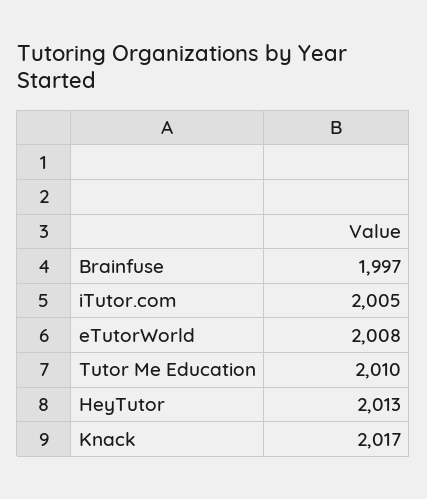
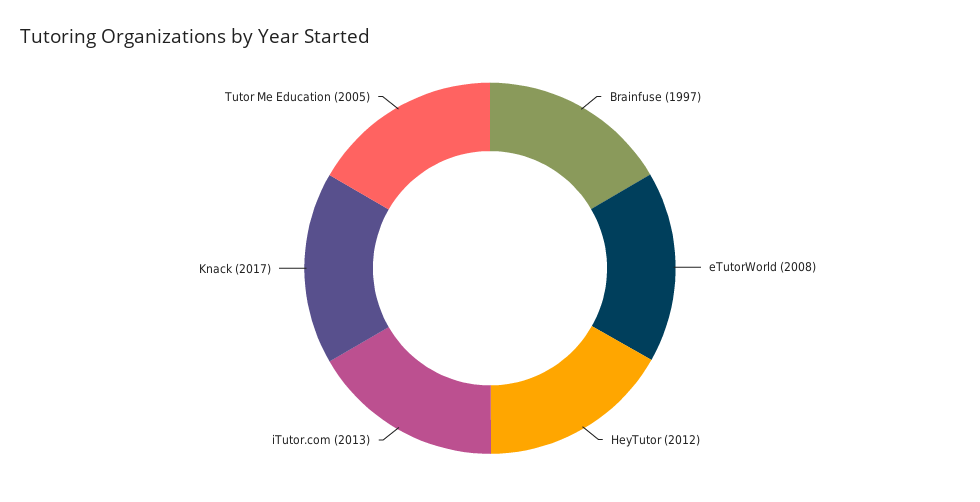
iTutor.com: 2005 -> 2013
Tutor Me Education: 2010 -> 2005
HeyTutor: 2013 -> 2012

